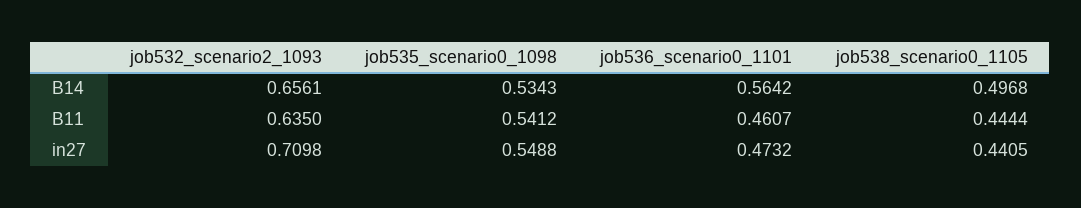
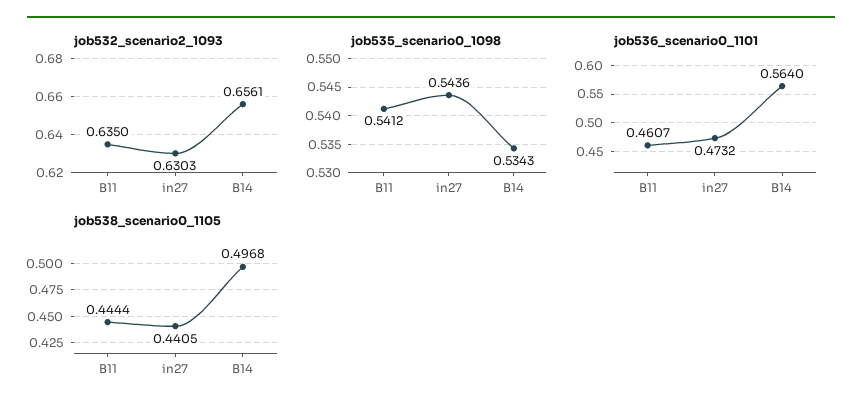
job536_scenario0_1101, B14: 0.5642 -> 0.564
job532_scenario2_1093, in27: 0.7098 -> 0.6303
job535_scenario0_1098, in27: 0.5488 -> 0.5436

